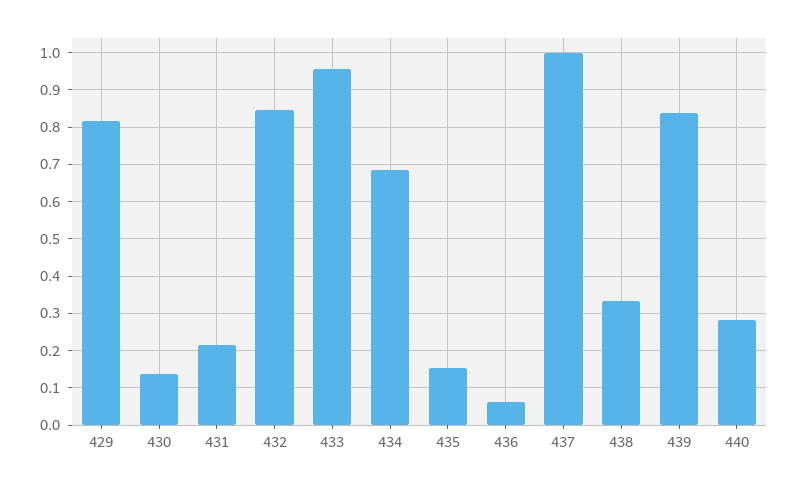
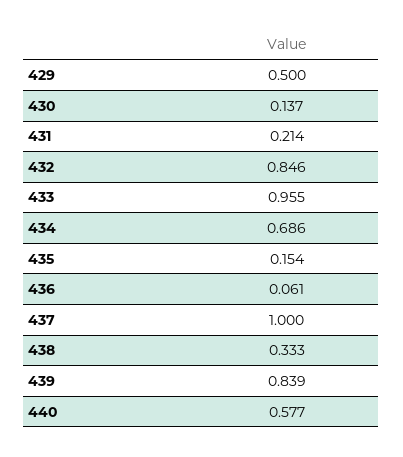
429: 0.82 -> 0.5
440: 0.28 -> 0.577

